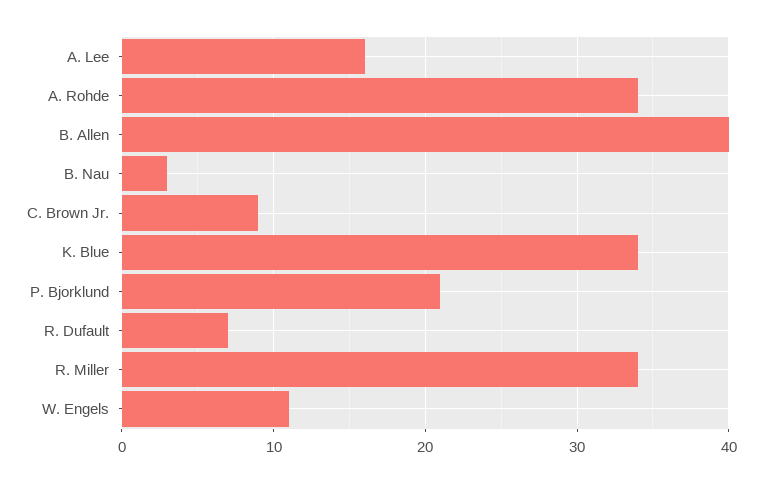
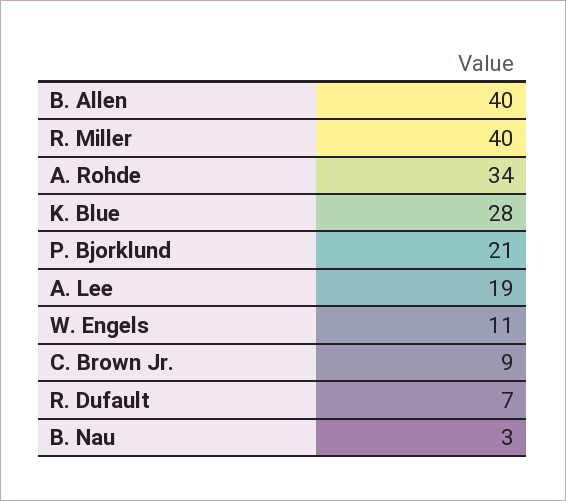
A. Lee: 16 -> 19
K. Blue: 34 -> 28
R. Miller: 34 -> 40

